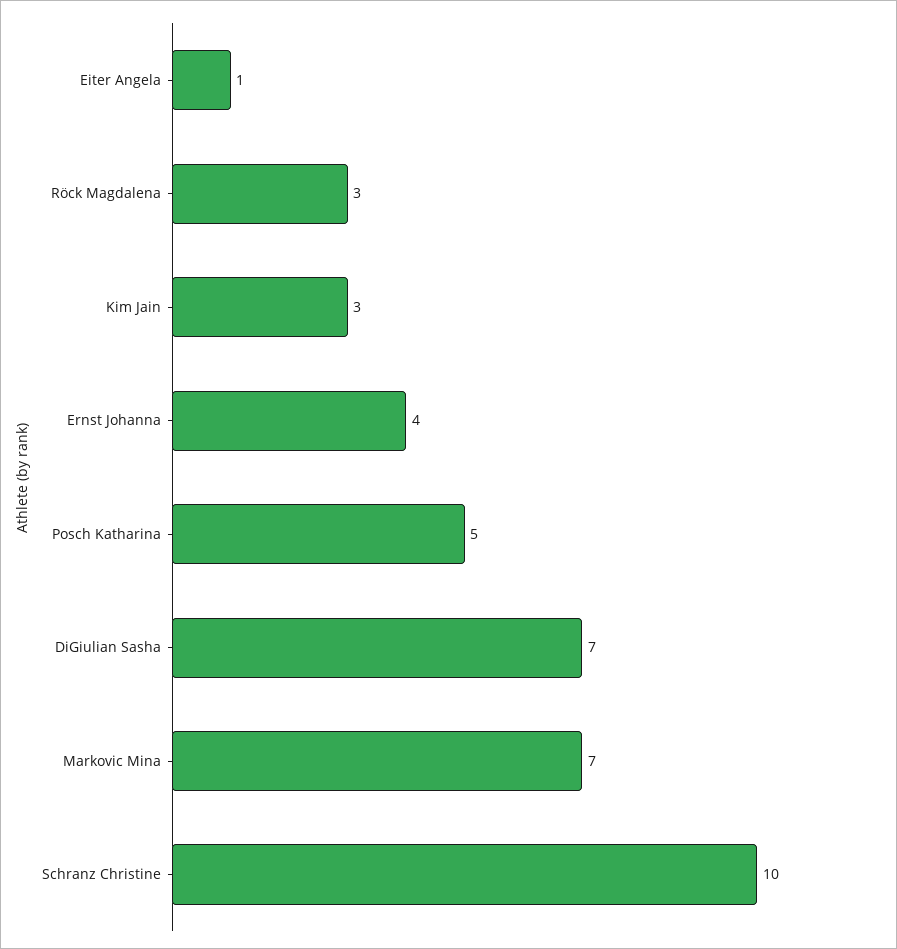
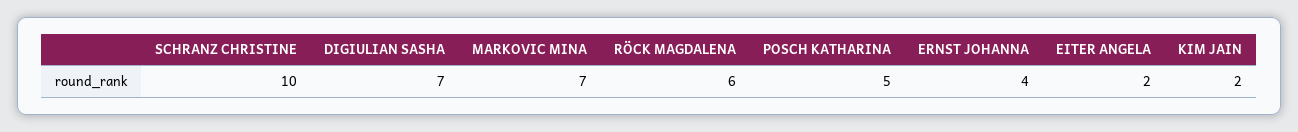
Eiter Angela: 1 -> 2
Röck Magdalena: 3 -> 6
Kim Jain: 3 -> 2

